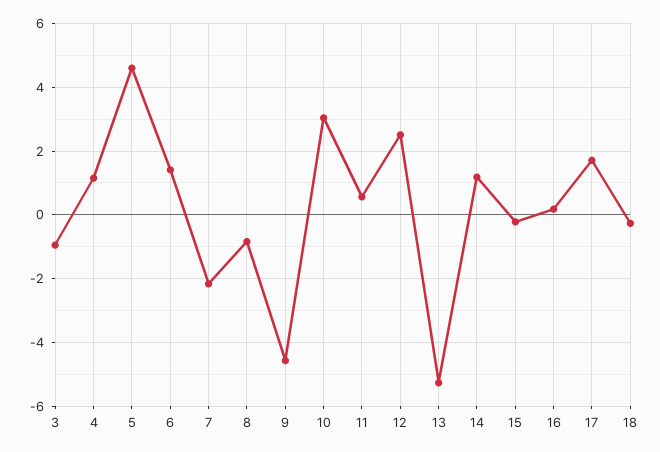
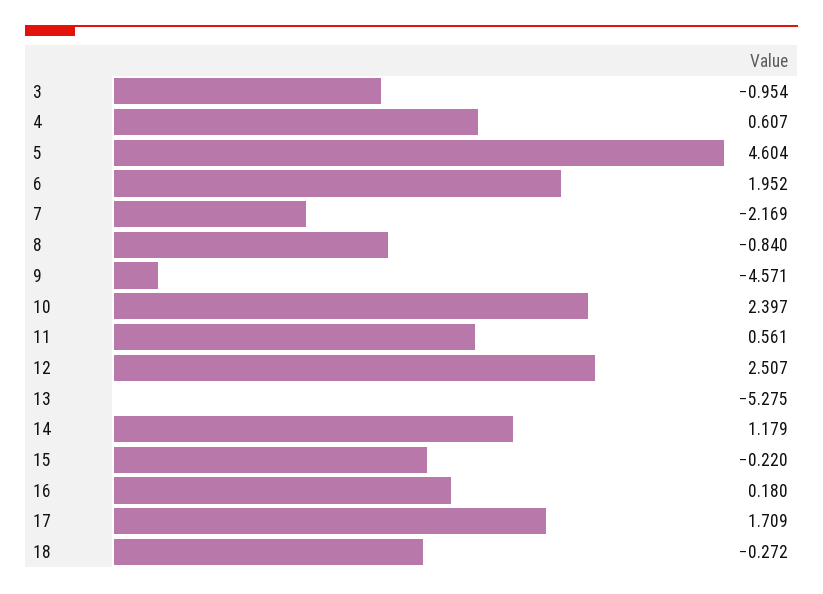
4: 1.2 -> 0.607
6: 1.4 -> 1.952
10: 3 -> 2.397

